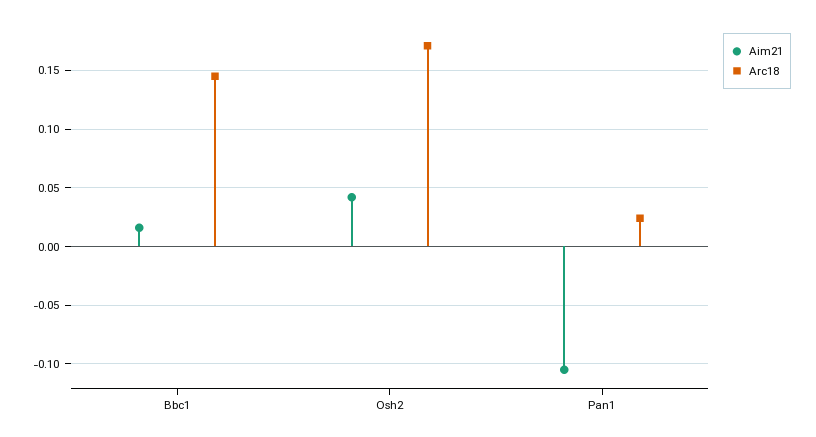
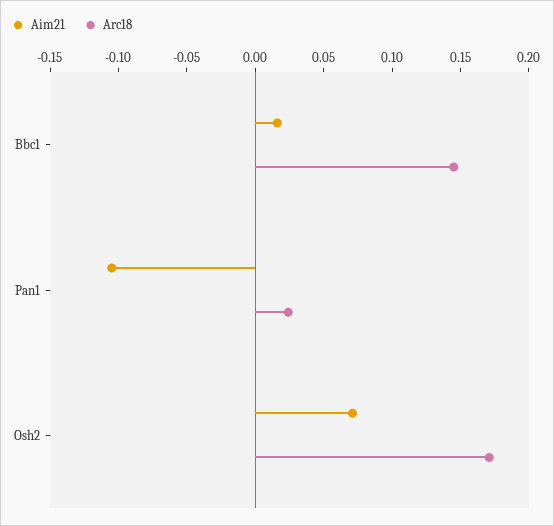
Aim21, Osh2: 0.04 -> 0.07

